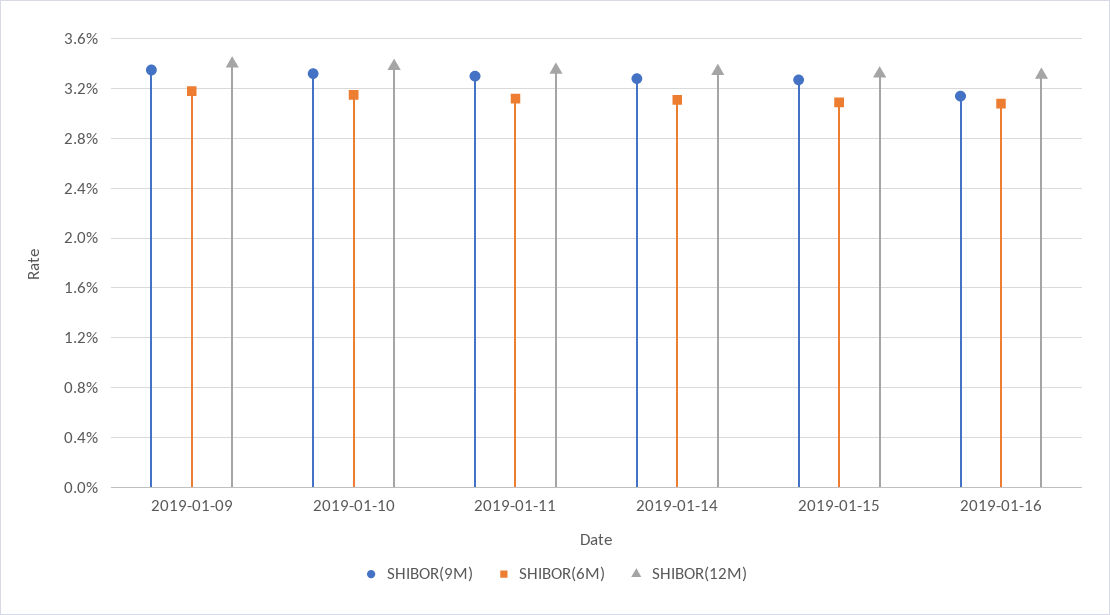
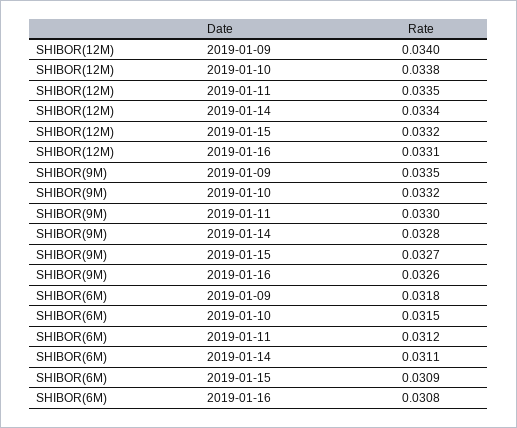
SHIBOR(9M), 2019-01-16: 0.0315 -> 0.0326

